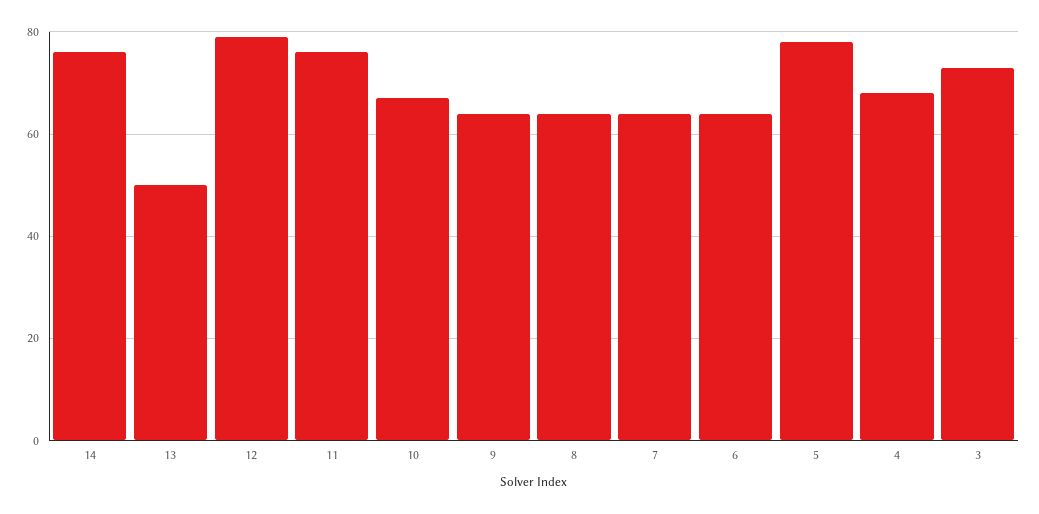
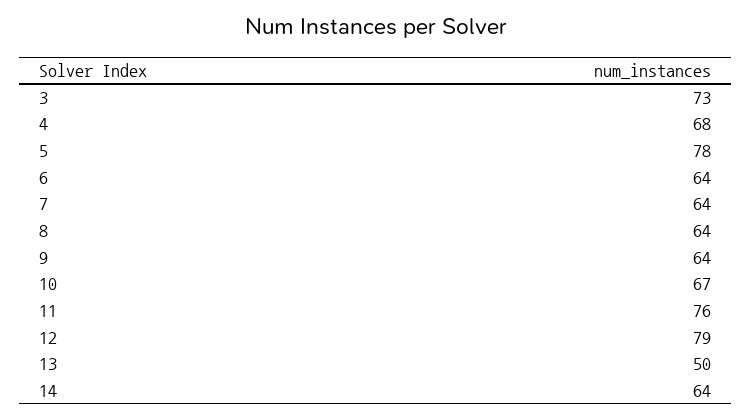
14: 75 -> 64

